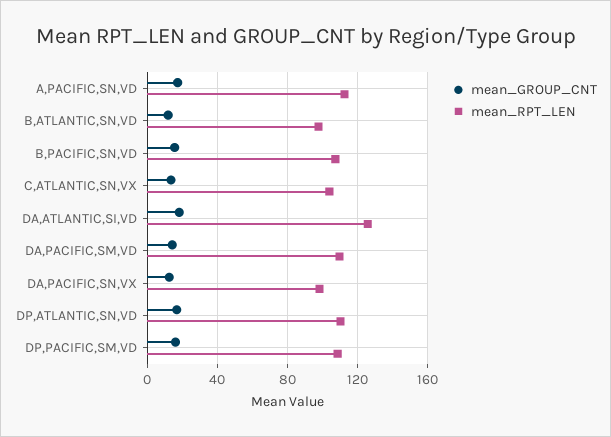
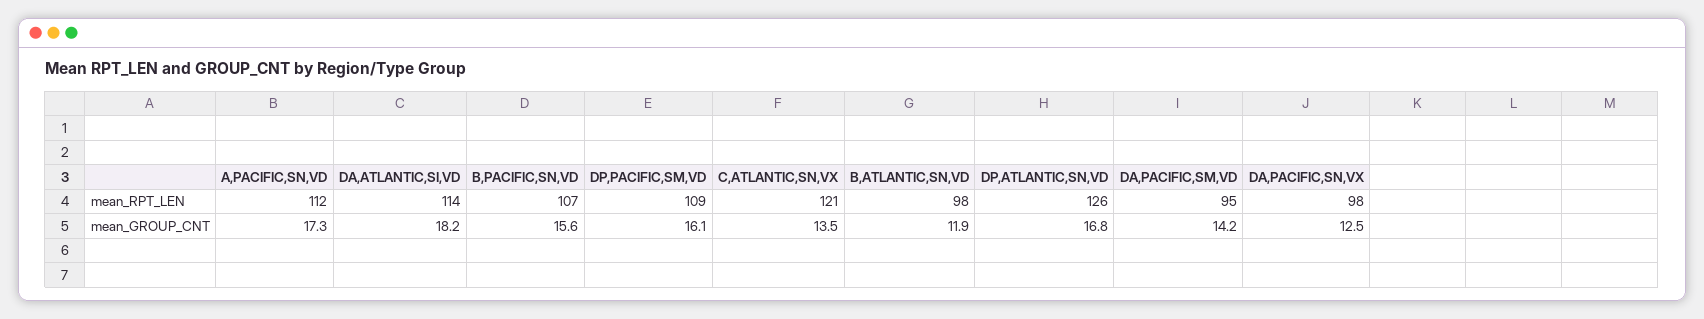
mean_RPT_LEN, C,ATLANTIC,SN,VX: 105 -> 121
mean_RPT_LEN, DA,ATLANTIC,SI,VD: 125 -> 114
mean_RPT_LEN, DA,PACIFIC,SM,VD: 110 -> 95
mean_RPT_LEN, DP,ATLANTIC,SN,VD: 110 -> 126

